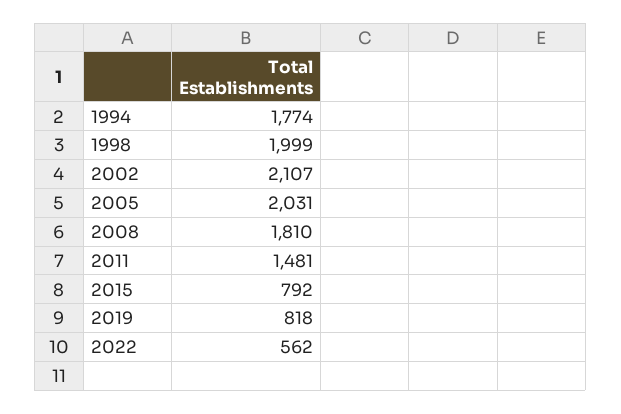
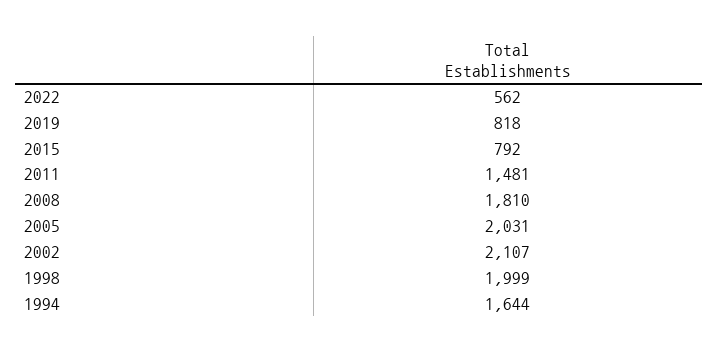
1994: 1774 -> 1644

